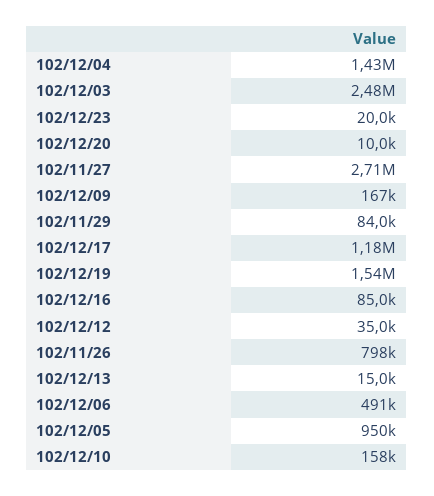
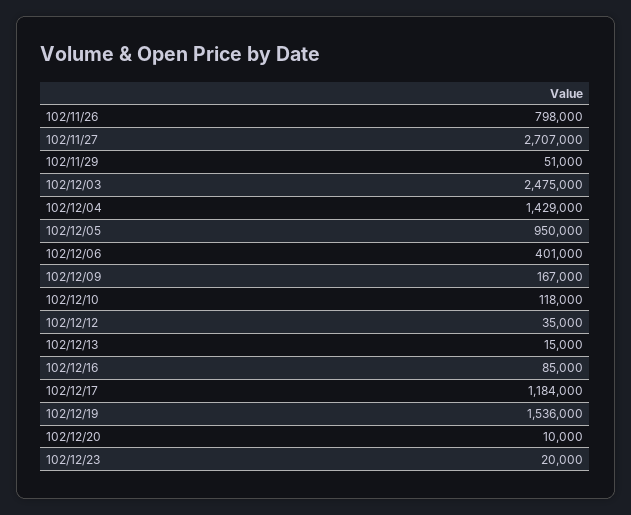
102/11/29: 84000 -> 51000
102/12/06: 491000 -> 401000
102/12/10: 158000 -> 118000

